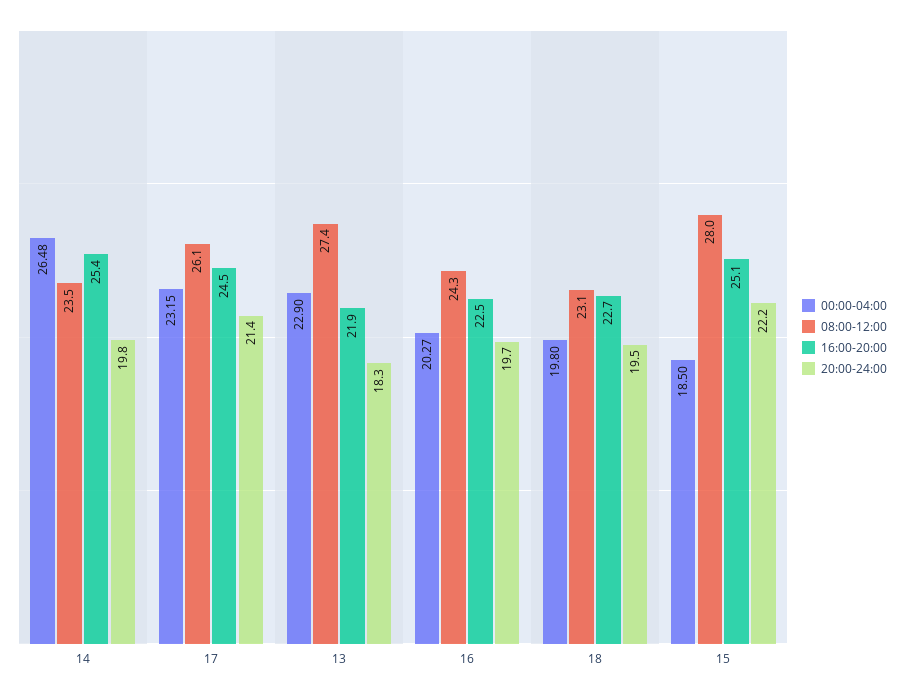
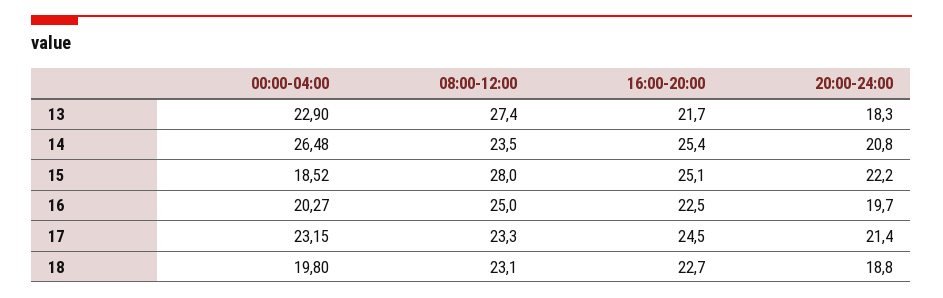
20:00-24:00, 14: 19.8 -> 20.8
08:00-12:00, 17: 26.1 -> 23.3
16:00-20:00, 13: 21.9 -> 21.7
08:00-12:00, 16: 24.3 -> 25
20:00-24:00, 18: 19.5 -> 18.8
00:00-04:00, 15: 18.5 -> 18.52

